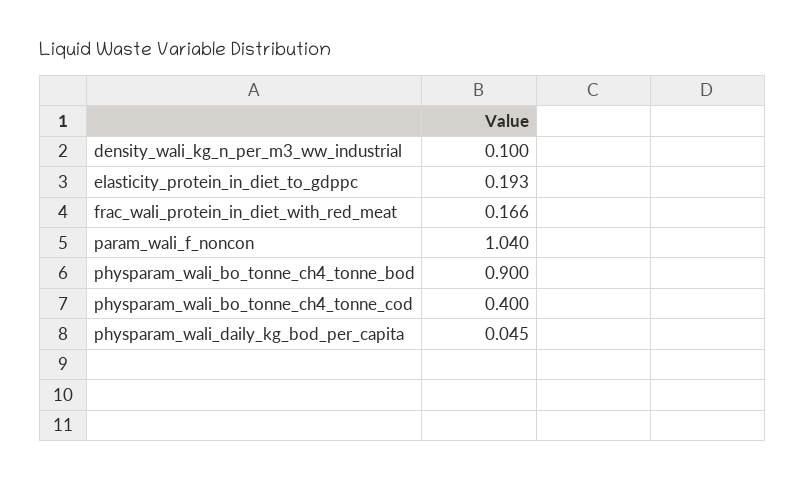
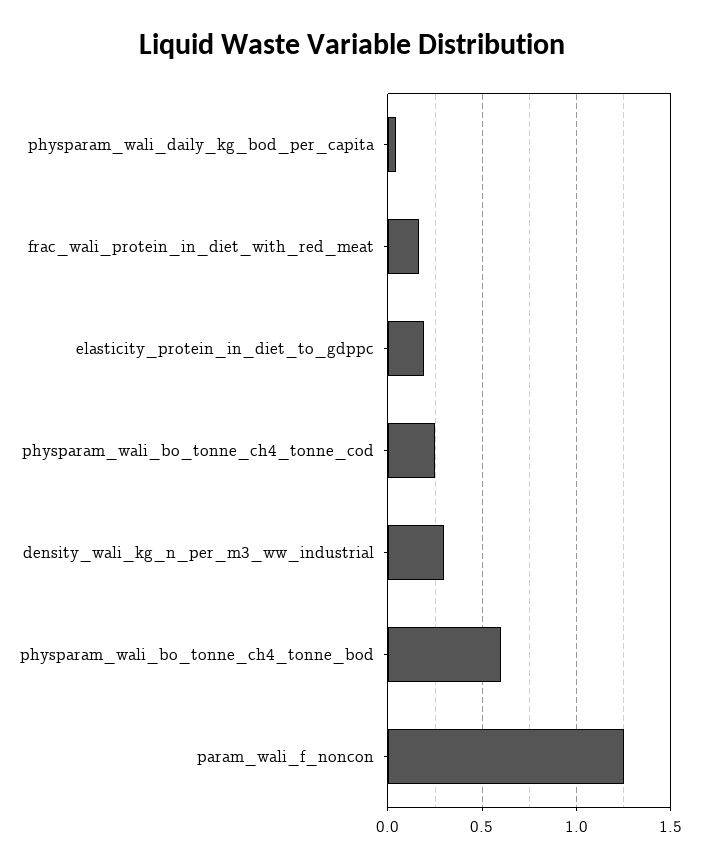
density_wali_kg_n_per_m3_ww_industrial: 0.1 -> 0.3
param_wali_f_noncon: 1.04 -> 1.25
physparam_wali_bo_tonne_ch4_tonne_bod: 0.9 -> 0.6
physparam_wali_bo_tonne_ch4_tonne_cod: 0.4 -> 0.25

